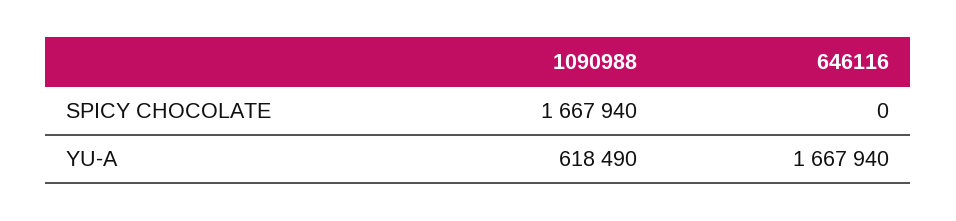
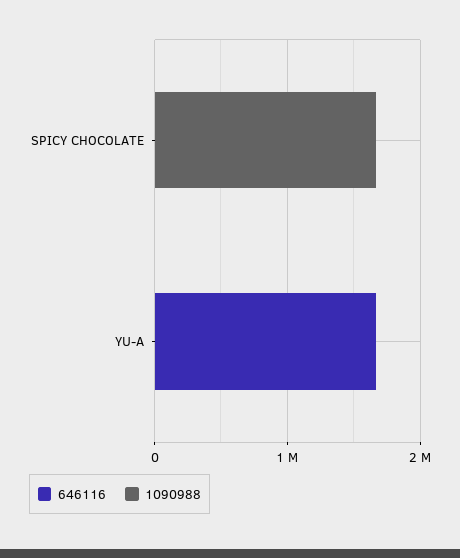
1090988, YU-A: 618490 -> 0

